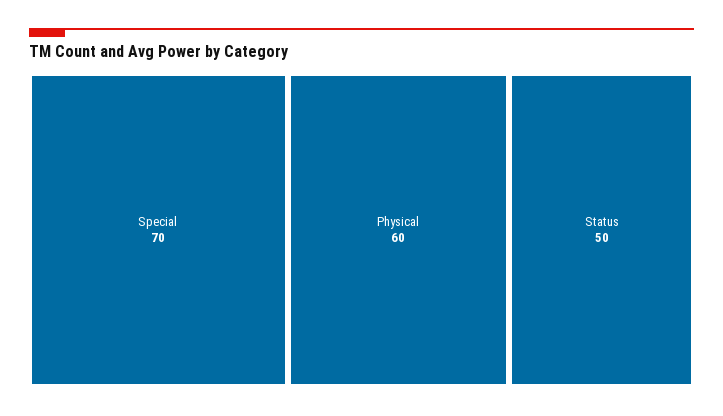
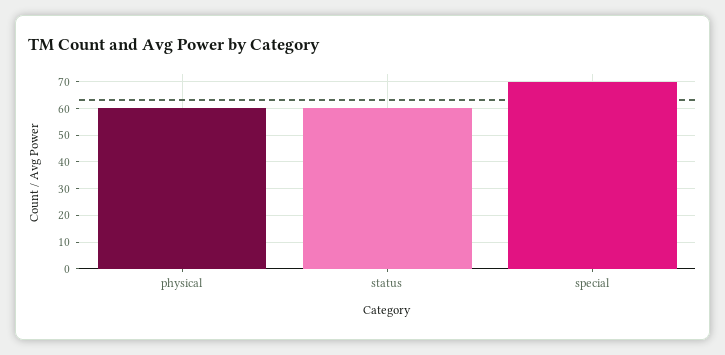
Status: 50 -> 60

